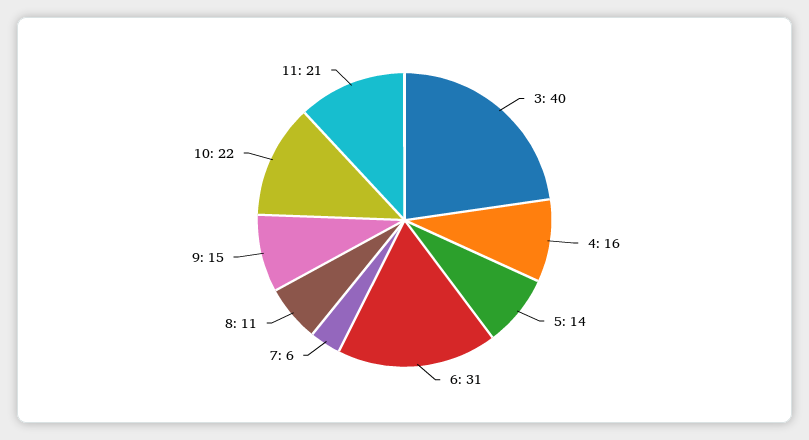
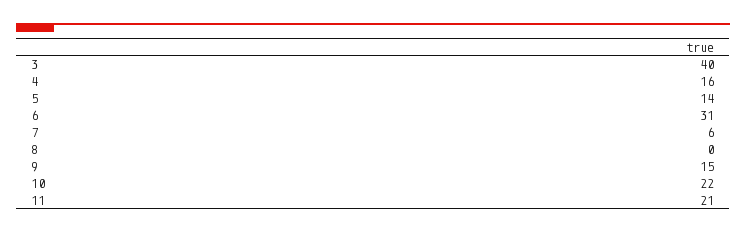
8: 11 -> 0

